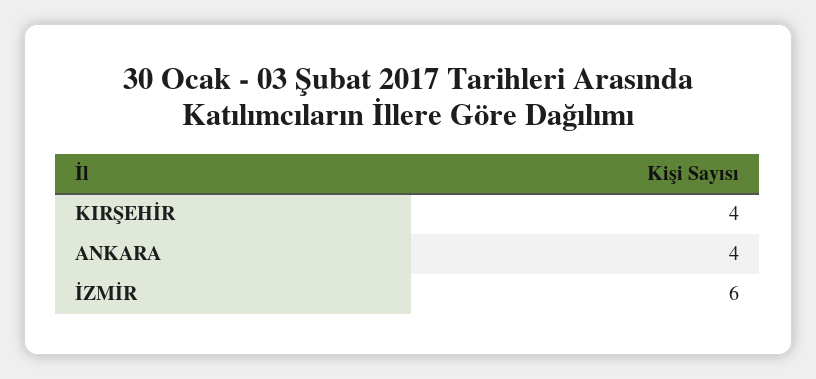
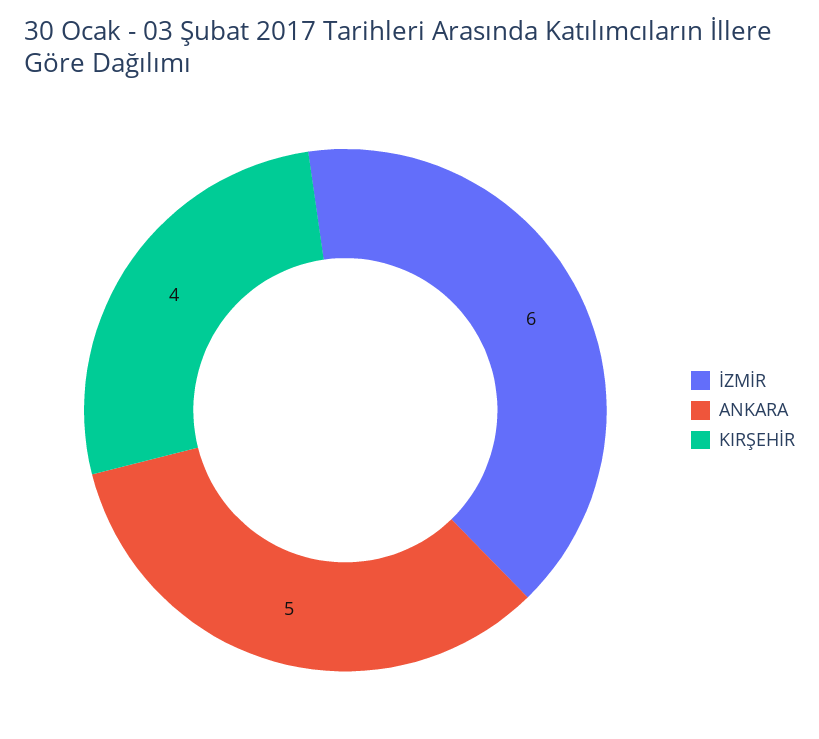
ANKARA: 4 -> 5

